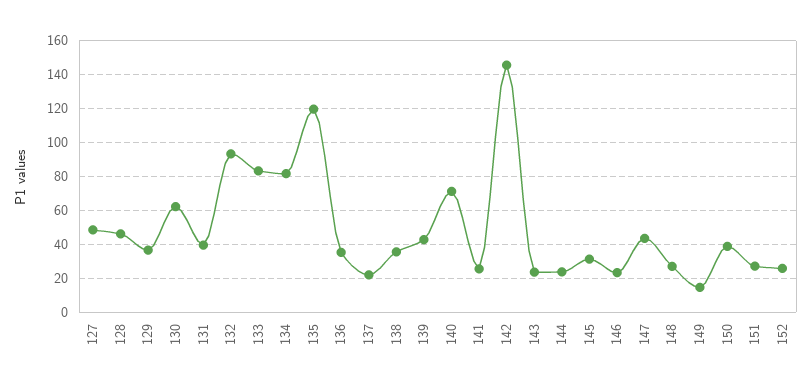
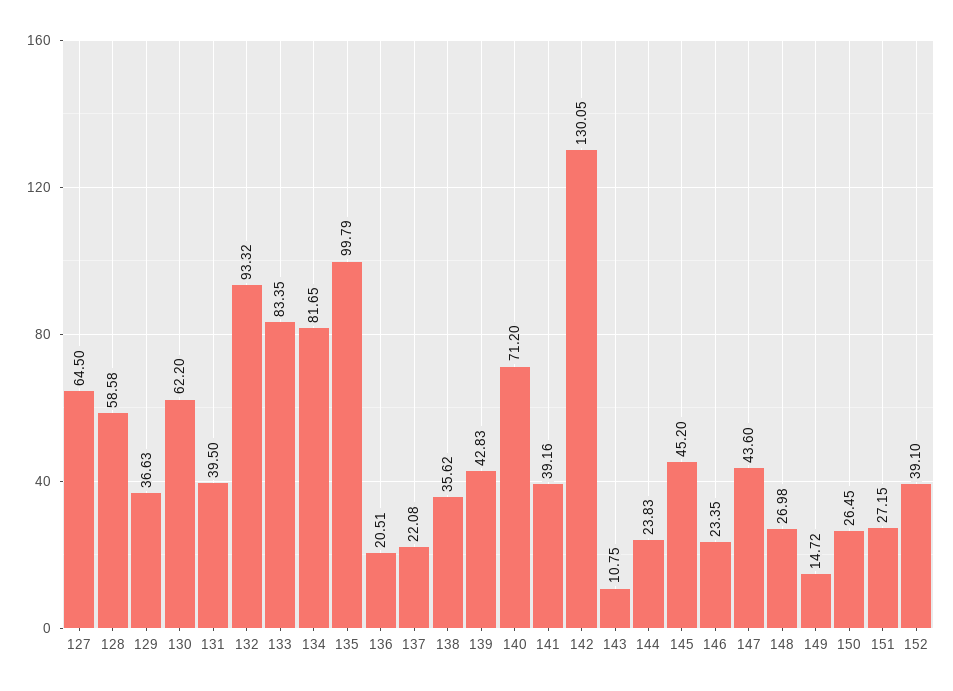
127: 50 -> 64.5
128: 45 -> 58.58
135: 120 -> 99.79
136: 35 -> 20.51
141: 25 -> 39.16
142: 145 -> 130.05
143: 25 -> 10.75
145: 30 -> 45.2
150: 40 -> 26.45
152: 25 -> 39.1

